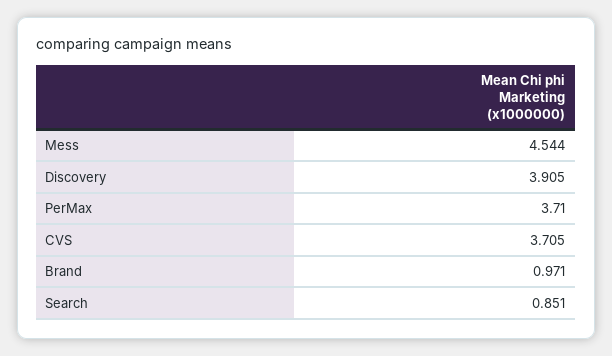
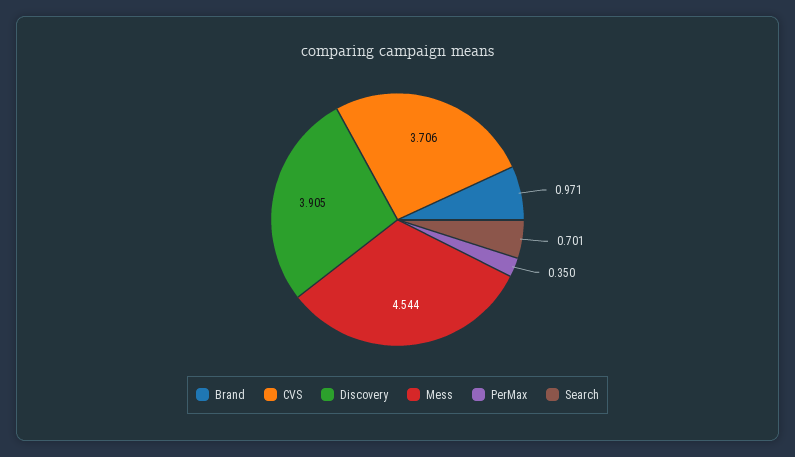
PerMax: 3.71 -> 0.35
CVS: 3.705 -> 3.706
Search: 0.851 -> 0.701

